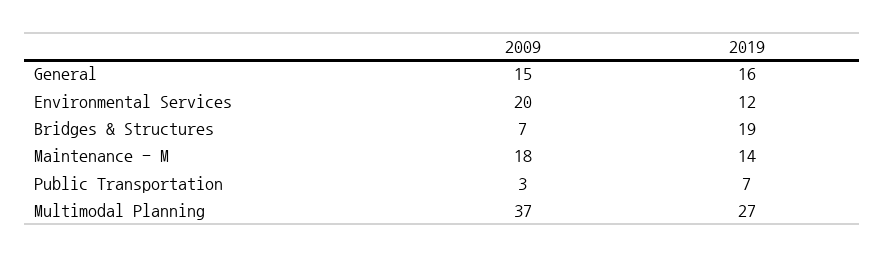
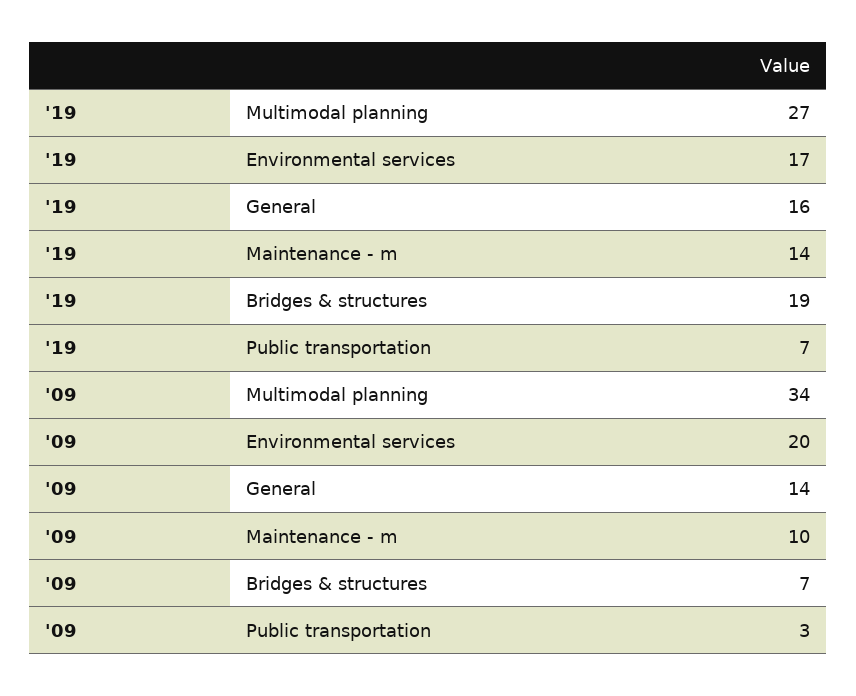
2009, General: 15 -> 14
2019, Environmental Services: 12 -> 17
2009, Maintenance - M: 18 -> 10
2009, Multimodal Planning: 37 -> 34

